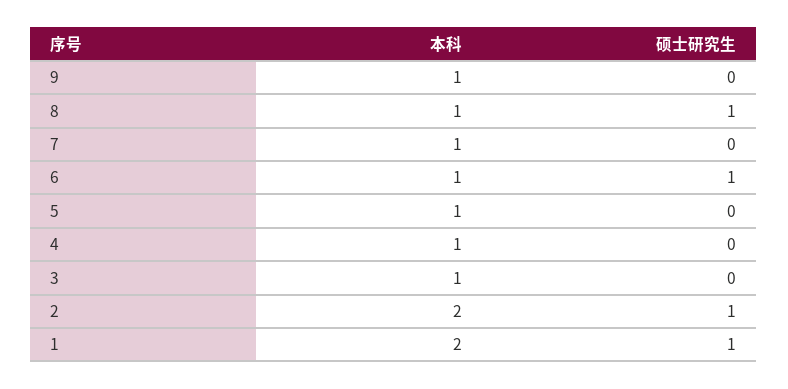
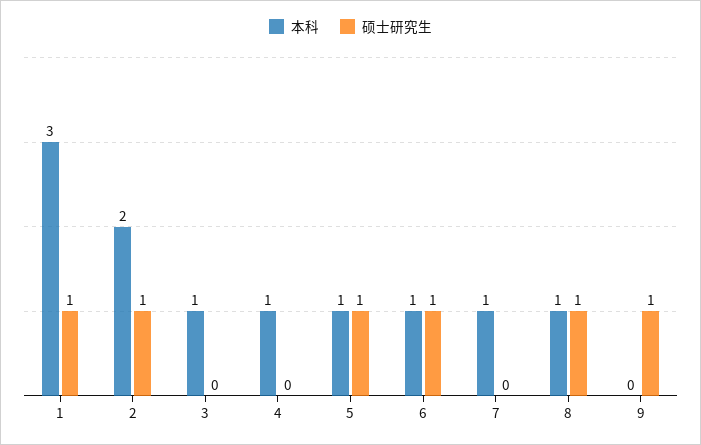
本科, 9: 1 -> 0
硕士研究生, 9: 0 -> 1
硕士研究生, 5: 0 -> 1
本科, 1: 2 -> 3

